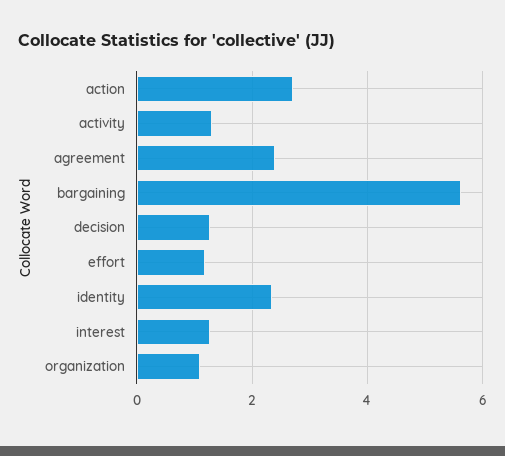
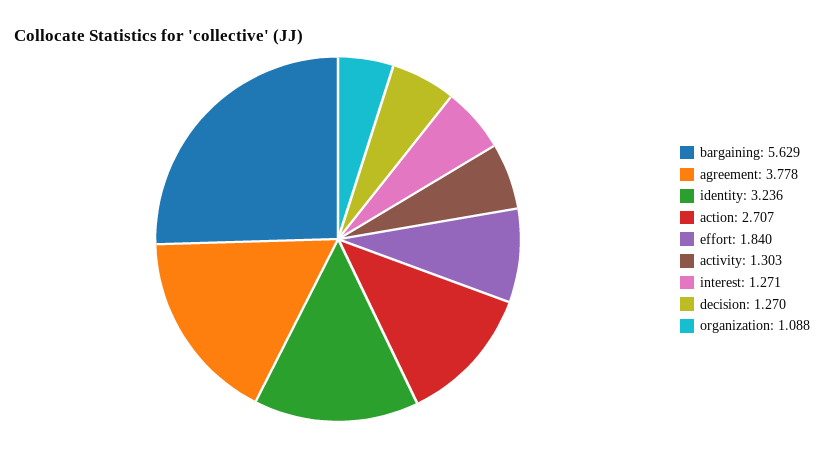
agreement: 2.4 -> 3.778
effort: 1.2 -> 1.84
identity: 2.4 -> 3.236

